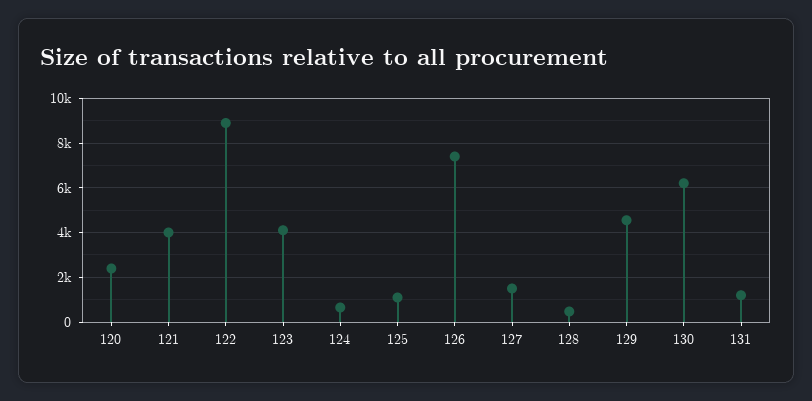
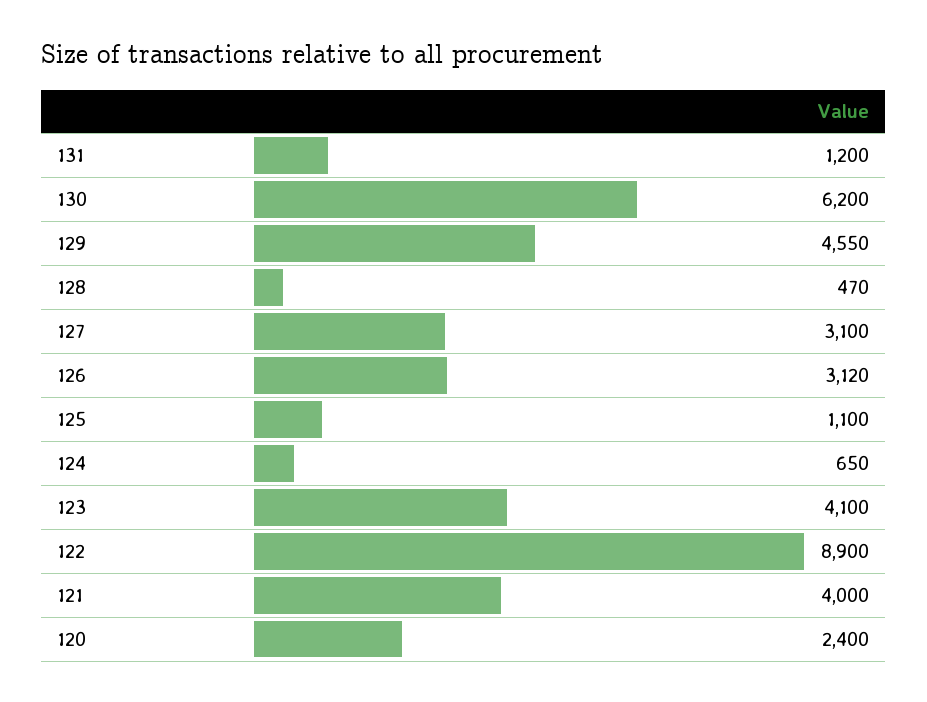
126: 7500 -> 3120
127: 1500 -> 3100

